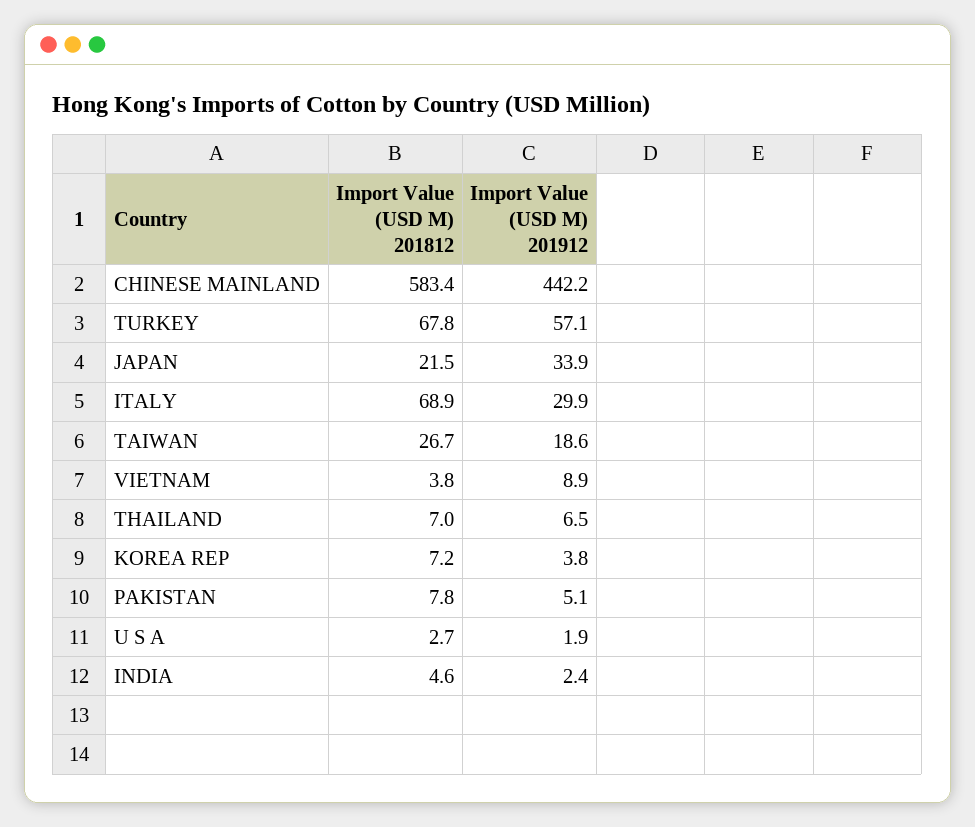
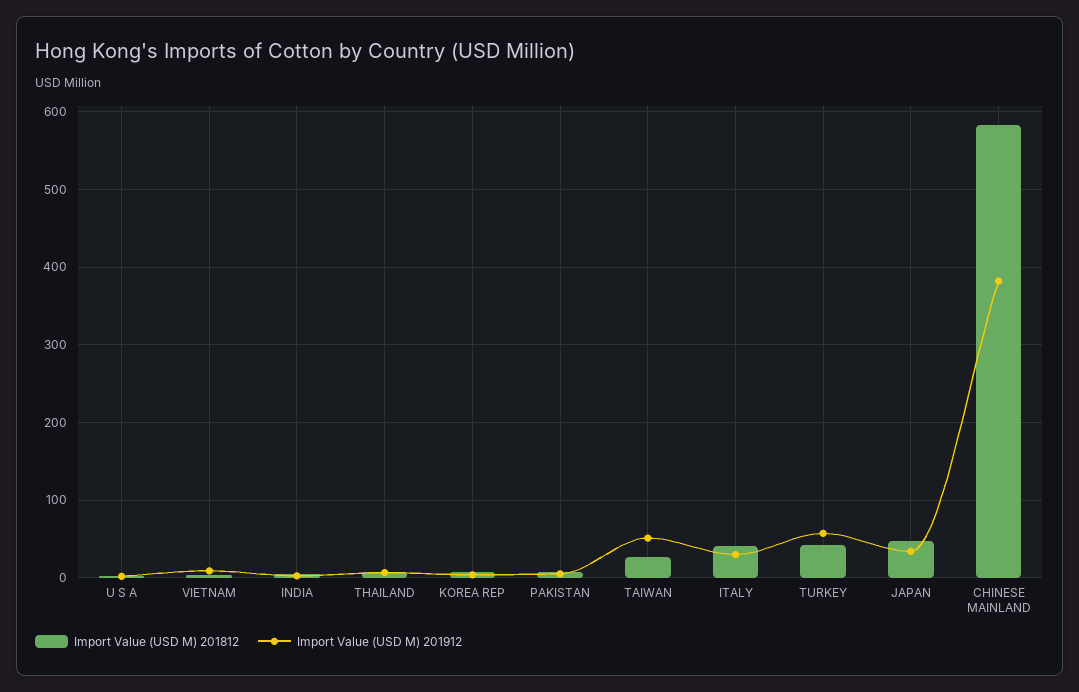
Import Value (USD M) 201912, CHINESE MAINLAND: 442.2 -> 380
Import Value (USD M) 201812, TURKEY: 67.8 -> 40
Import Value (USD M) 201812, JAPAN: 21.5 -> 50
Import Value (USD M) 201812, ITALY: 68.9 -> 40
Import Value (USD M) 201912, TAIWAN: 18.6 -> 50

